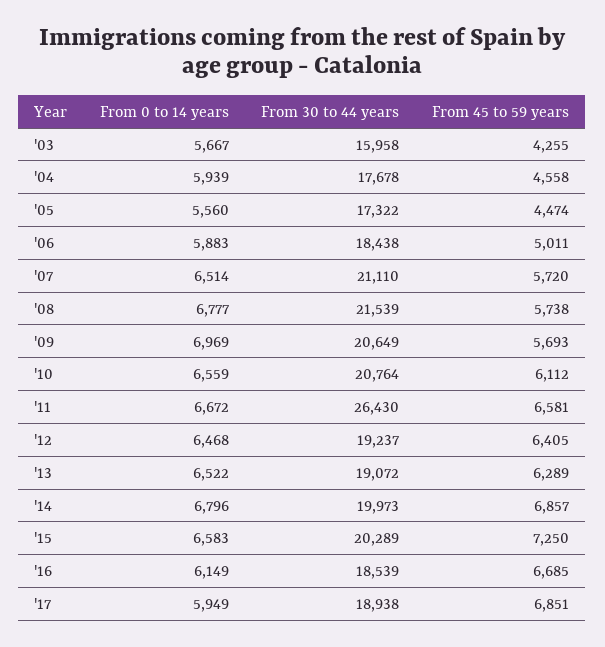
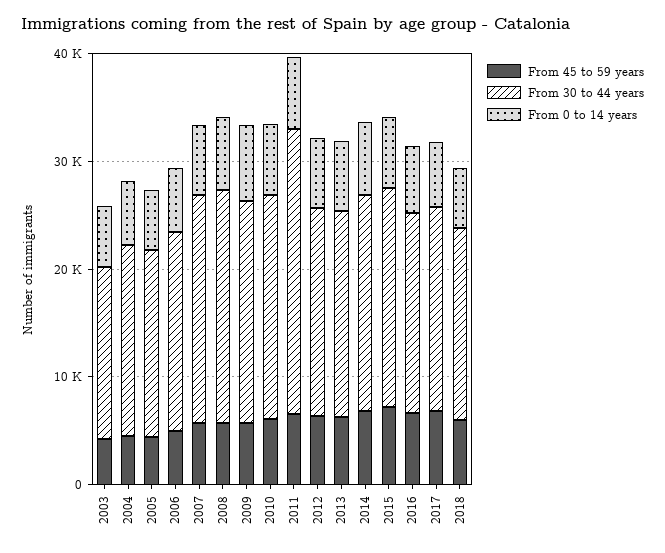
From 45 to 59 years, 2018: none -> 6000
From 30 to 44 years, 2018: none -> 18000
From 0 to 14 years, 2018: none -> 6000

